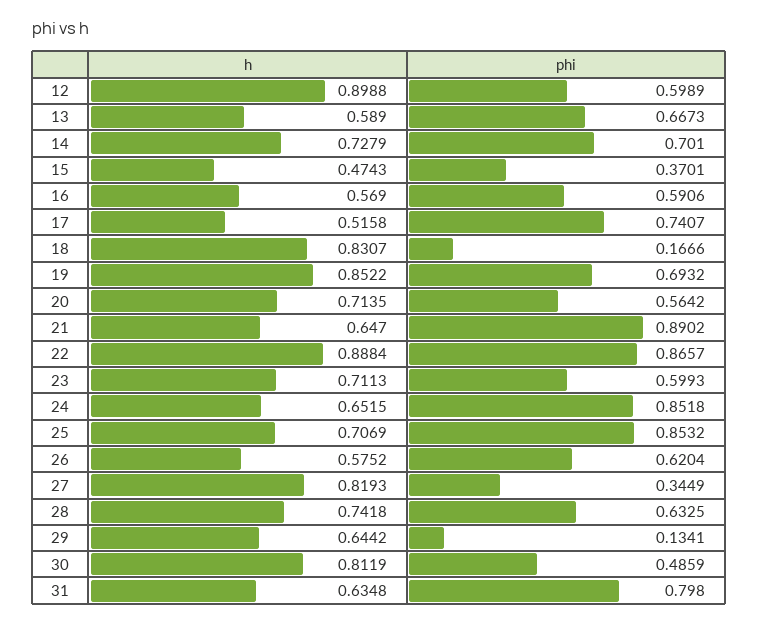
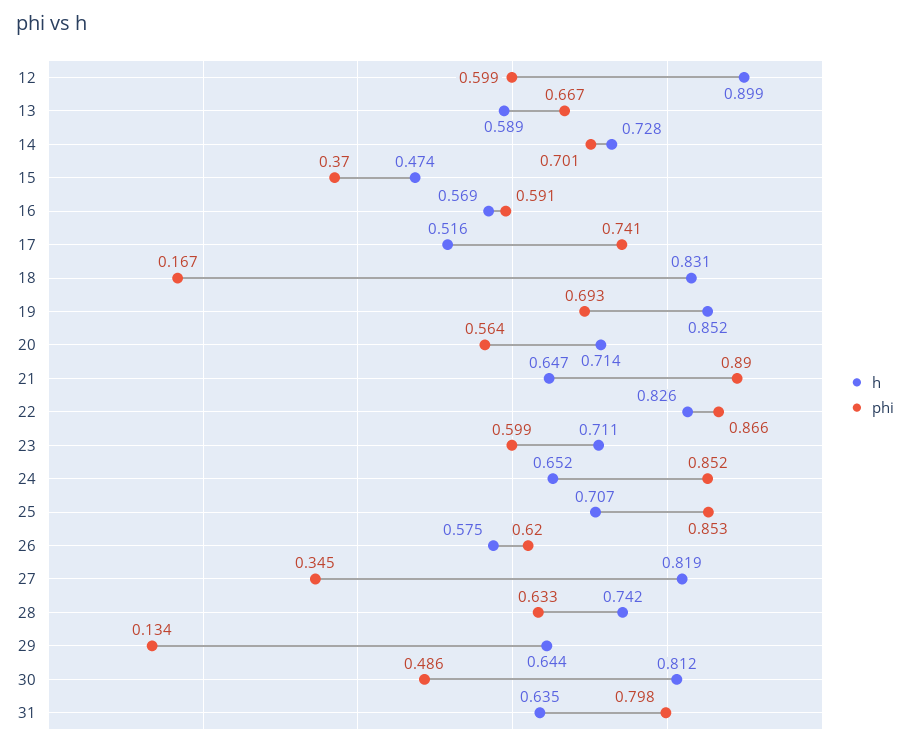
h, 22: 0.8884 -> 0.826

